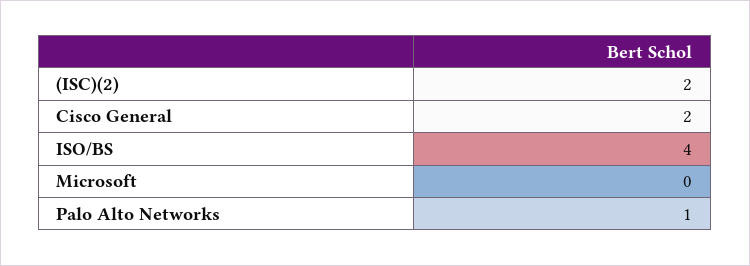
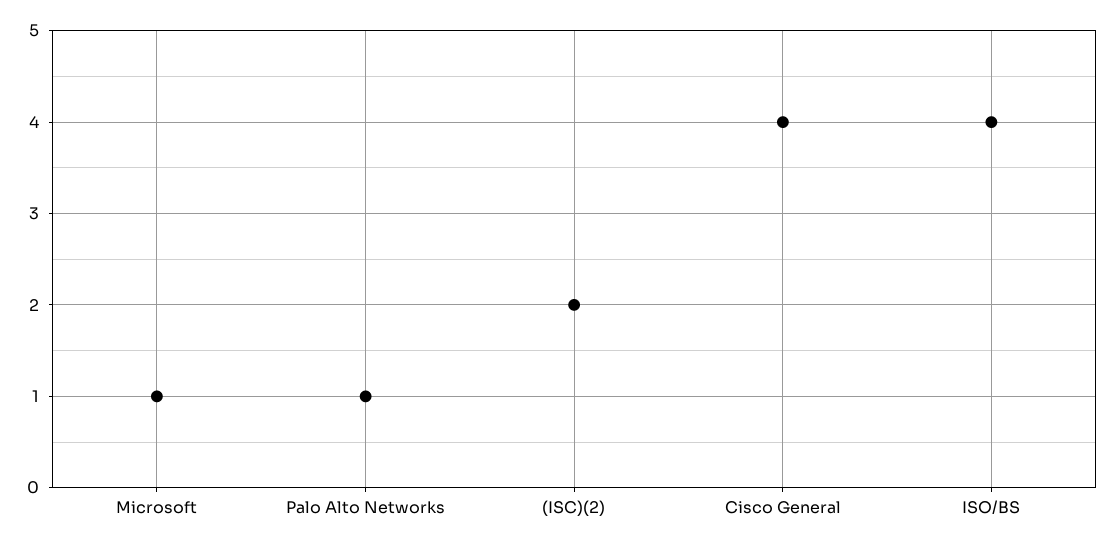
Cisco General: 2 -> 4
Microsoft: 0 -> 1

